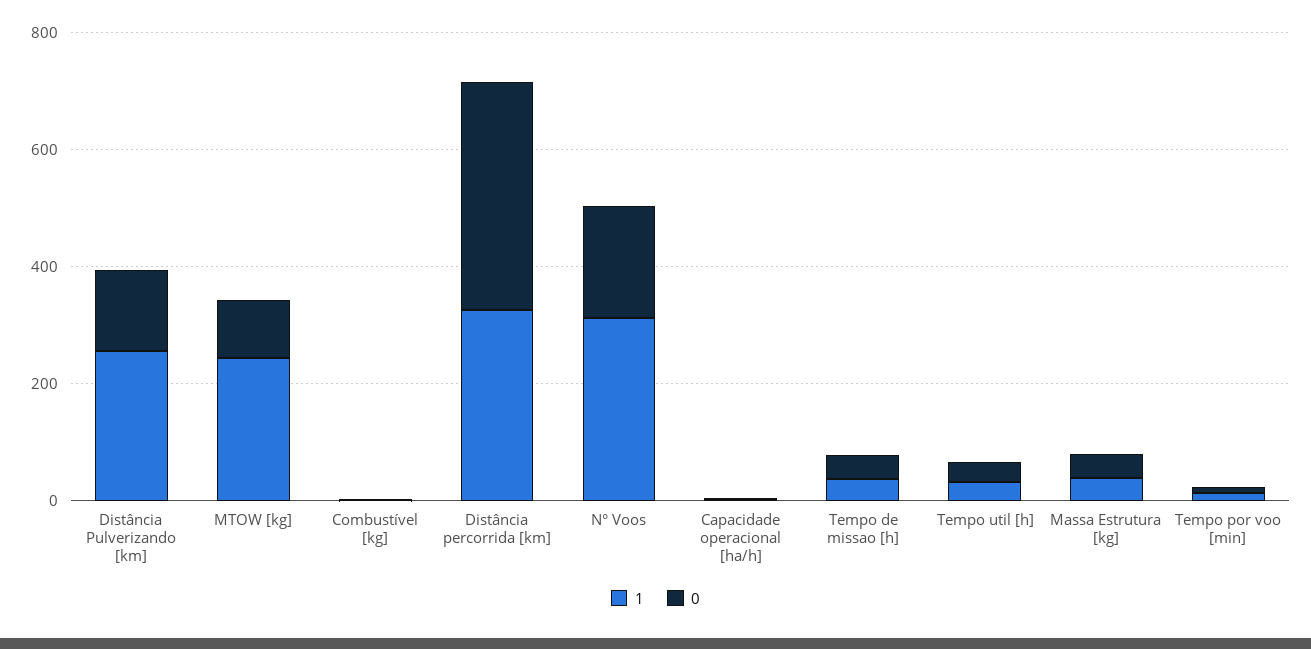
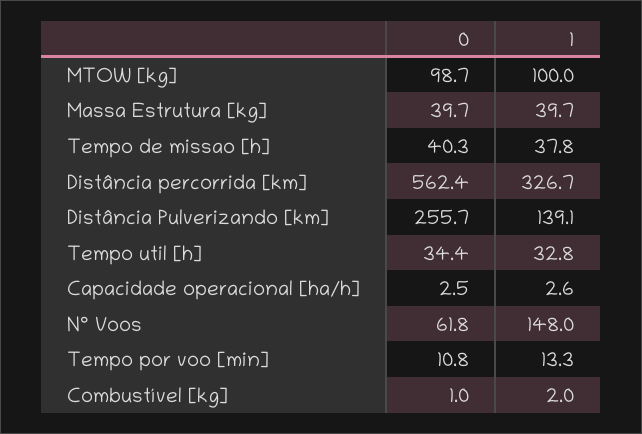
1, Distância Pulverizando [km]: 250 -> 139.1
0, Distância Pulverizando [km]: 150 -> 255.7
1, MTOW [kg]: 250 -> 100
0, Distância percorrida [km]: 400 -> 562.4
1, N° Voos: 300 -> 148
0, N° Voos: 200 -> 61.8

